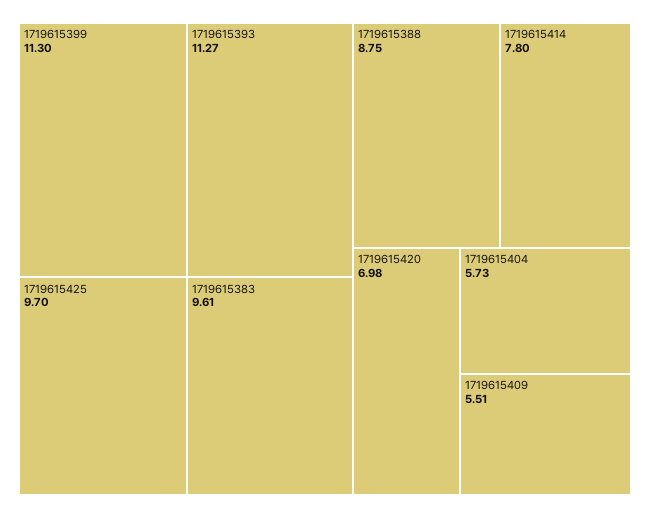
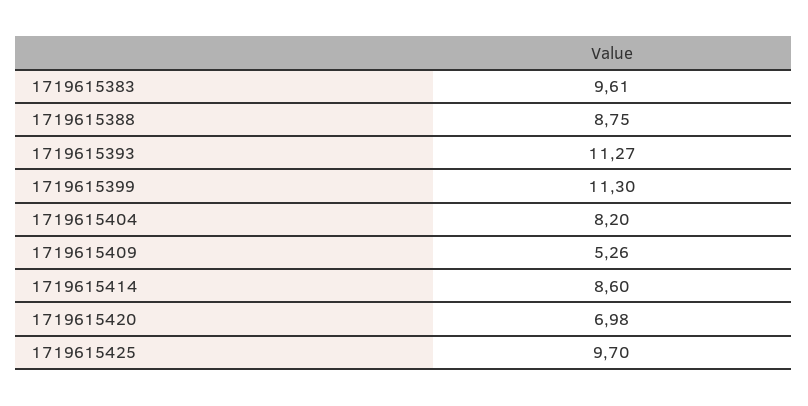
1719615414: 7.8 -> 8.6
1719615404: 5.73 -> 8.2
1719615409: 5.51 -> 5.26

